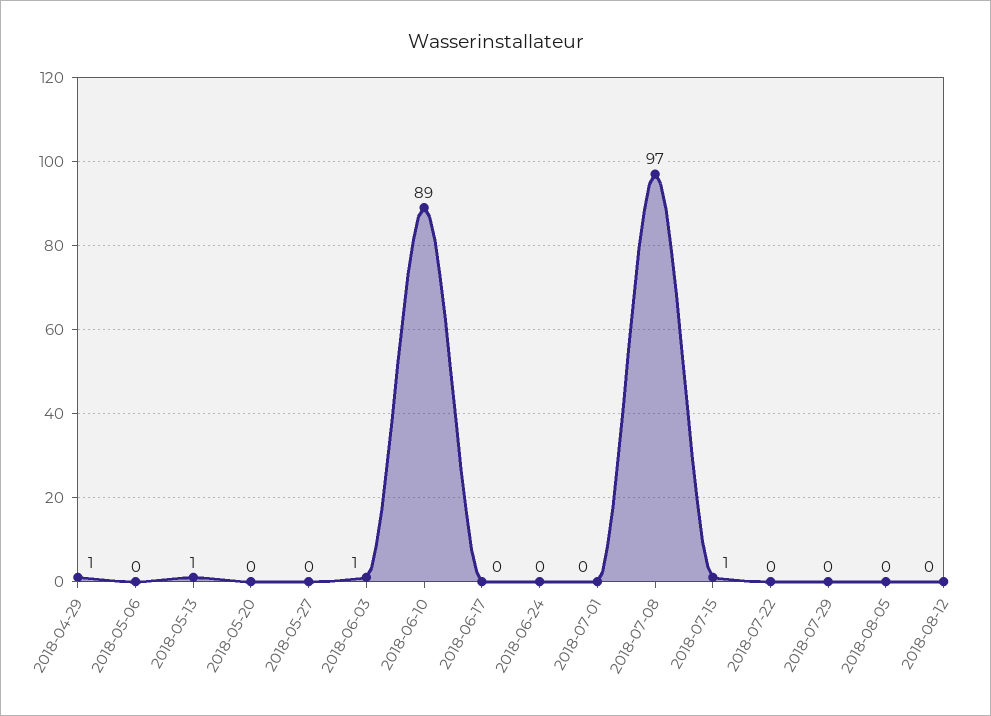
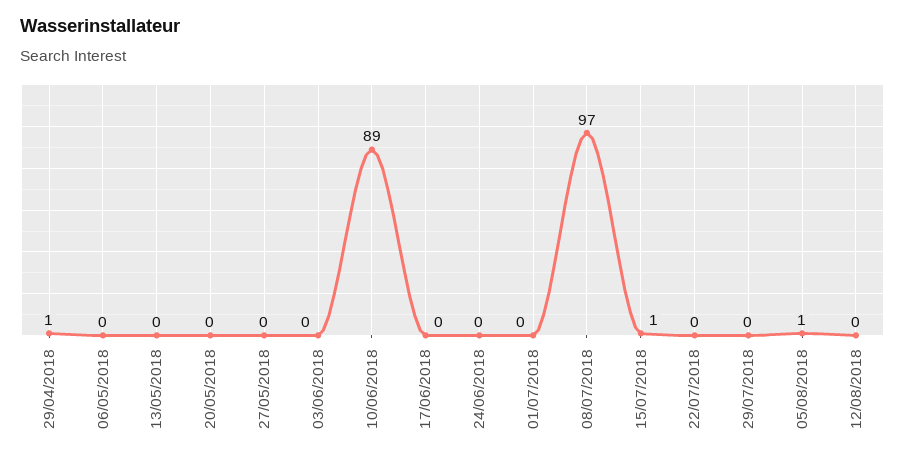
2018-05-13: 1 -> 0
2018-06-03: 1 -> 0
2018-08-05: 0 -> 1

